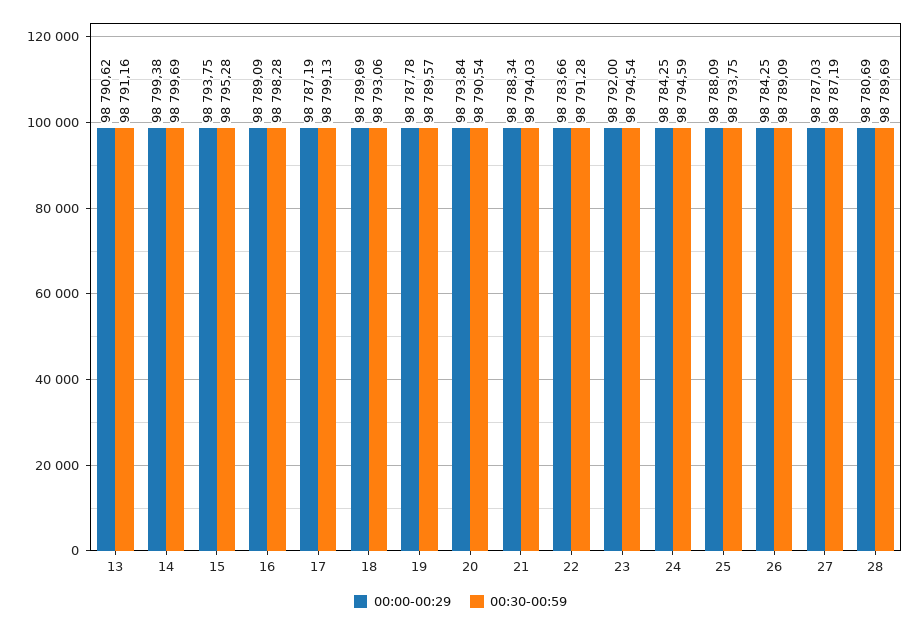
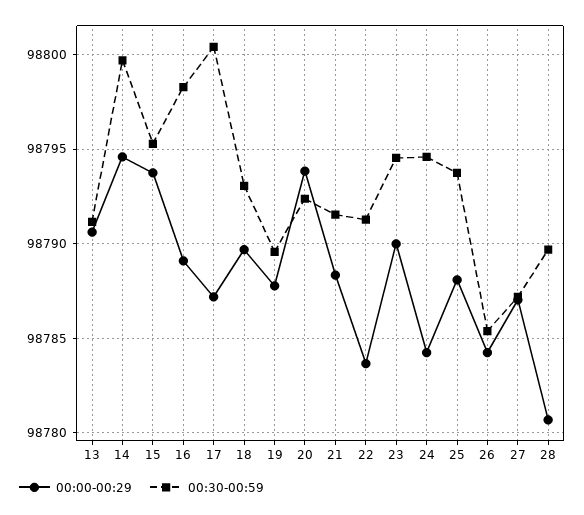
00:00-00:29, 14: 98799.38 -> 98794.5
00:30-00:59, 17: 98799.13 -> 98800.5
00:30-00:59, 20: 98790.54 -> 98792.5
00:30-00:59, 21: 98794.03 -> 98791.5
00:00-00:29, 23: 98792 -> 98790
00:30-00:59, 26: 98789.09 -> 98785.5

